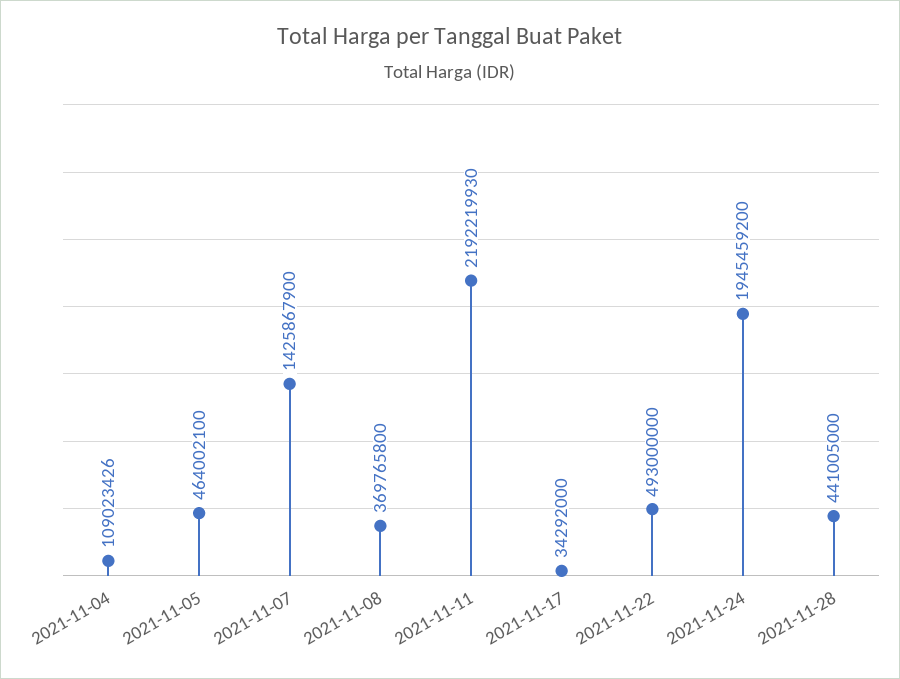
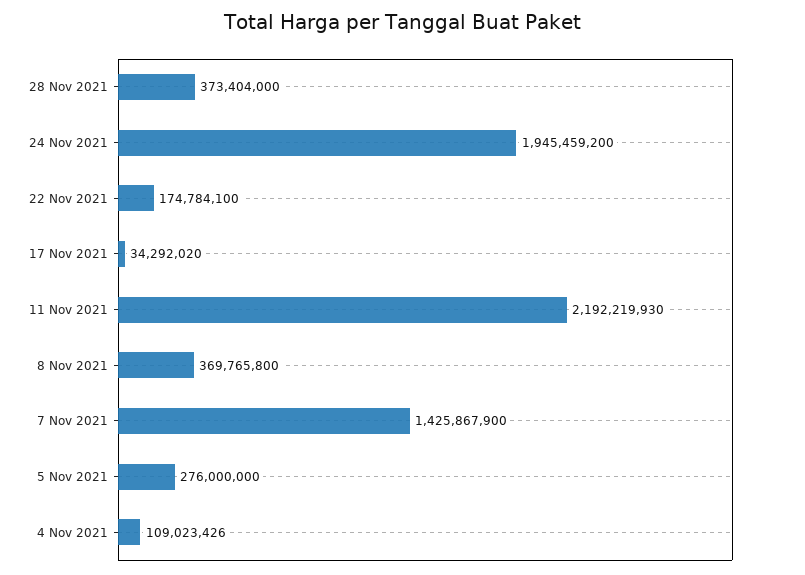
2021-11-05: 464002100 -> 276000000
2021-11-17: 34292000 -> 34292020
2021-11-22: 493000000 -> 174784100
2021-11-28: 441005000 -> 373404000

